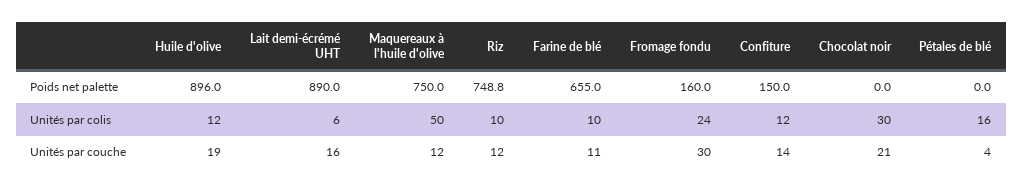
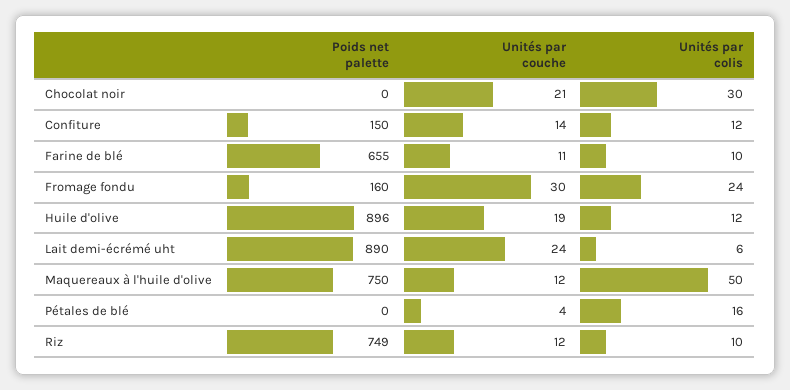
Lait demi-écrémé UHT, Unités par couche: 16 -> 24

